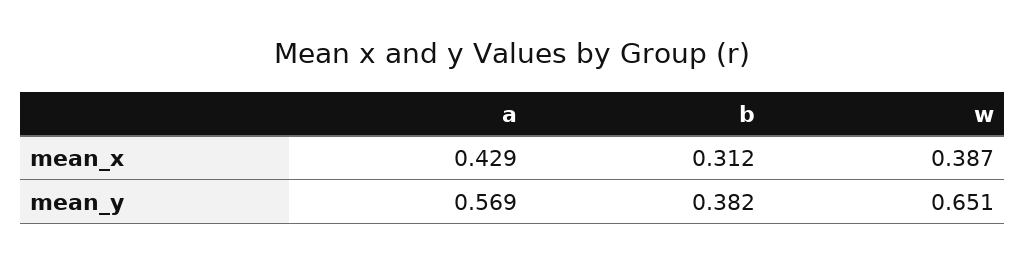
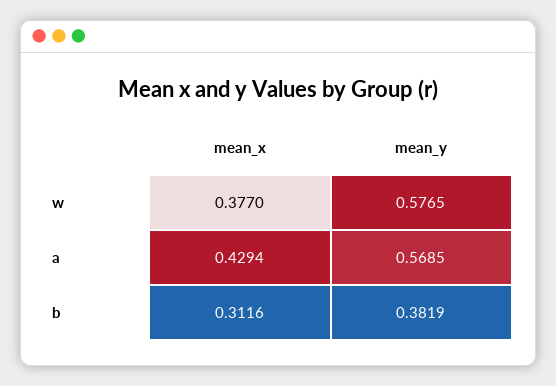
w, mean_x: 0.387 -> 0.377
w, mean_y: 0.651 -> 0.5765

